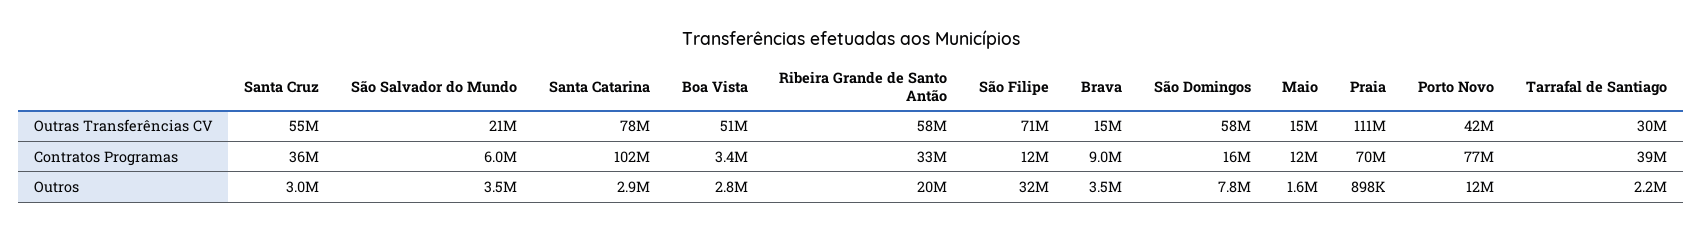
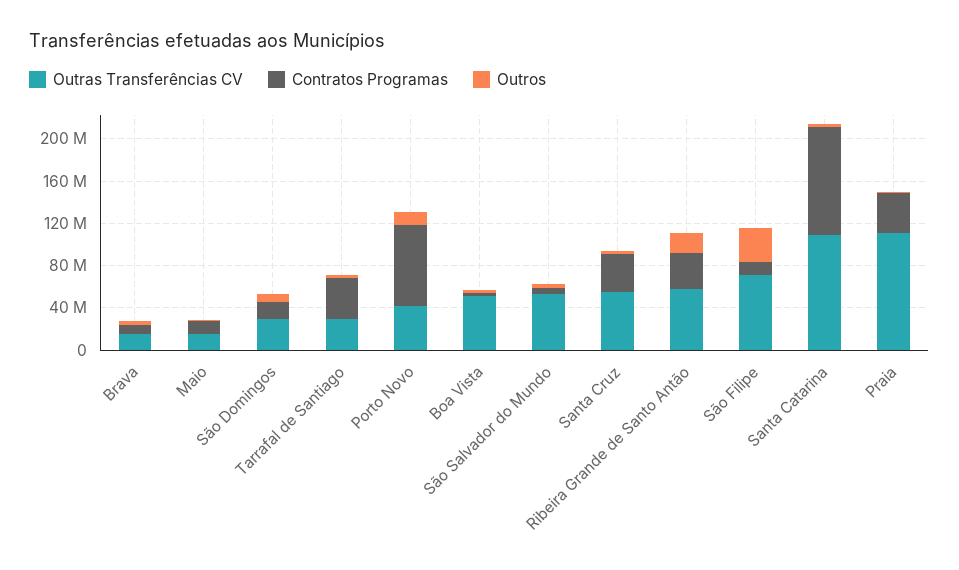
Outras Transferências CV, São Salvador do Mundo: 21000000 -> 50000000
Outras Transferências CV, Santa Catarina: 78000000 -> 110000000
Outras Transferências CV, São Domingos: 58000000 -> 30000000
Contratos Programas, Praia: 70000000 -> 40000000

